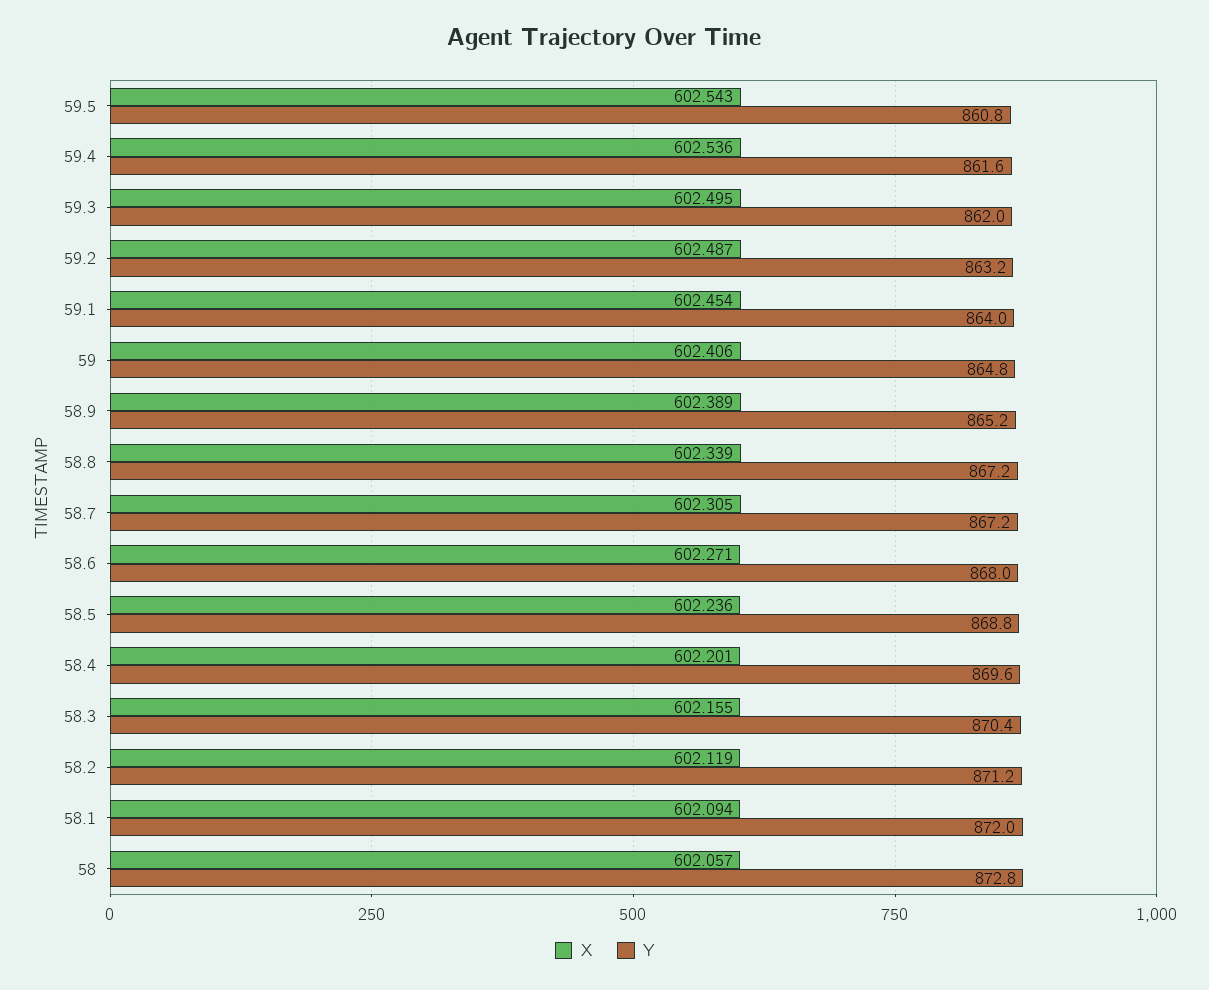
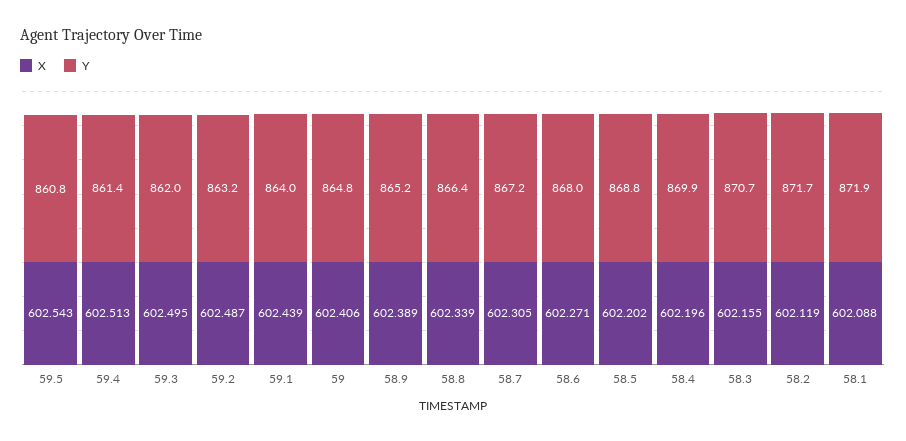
X, 59.4: 602.536 -> 602.513
Y, 59.4: 861.6 -> 861.4
X, 59.1: 602.454 -> 602.439
Y, 58.8: 867.2 -> 866.4
X, 58.5: 602.236 -> 602.202
X, 58.4: 602.201 -> 602.196
Y, 58.4: 869.6 -> 869.9
Y, 58.3: 870.4 -> 870.7
Y, 58.2: 871.2 -> 871.7
X, 58.1: 602.094 -> 602.088
Y, 58.1: 872 -> 871.9
X, 58: 602.057 -> none
Y, 58: 872.8 -> none

